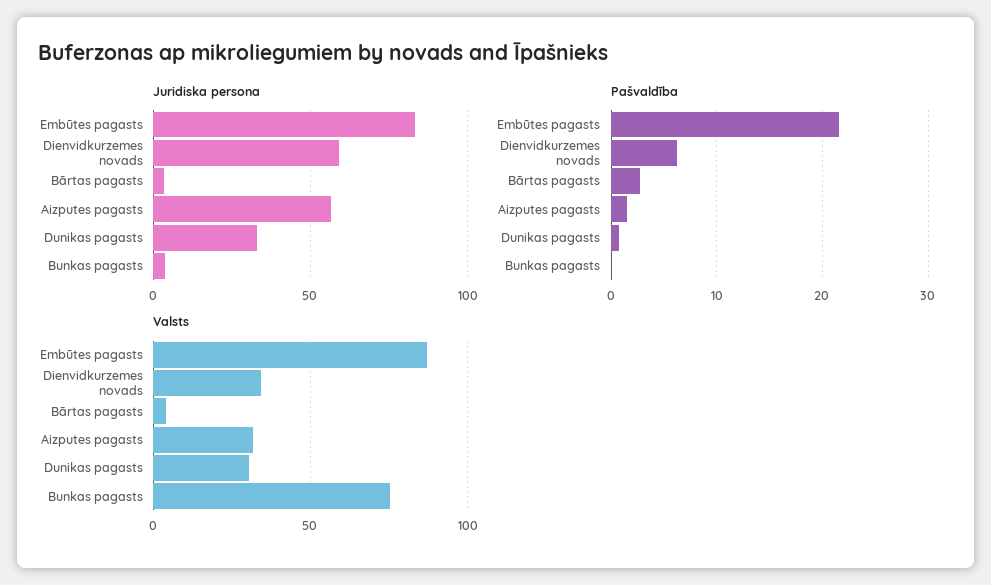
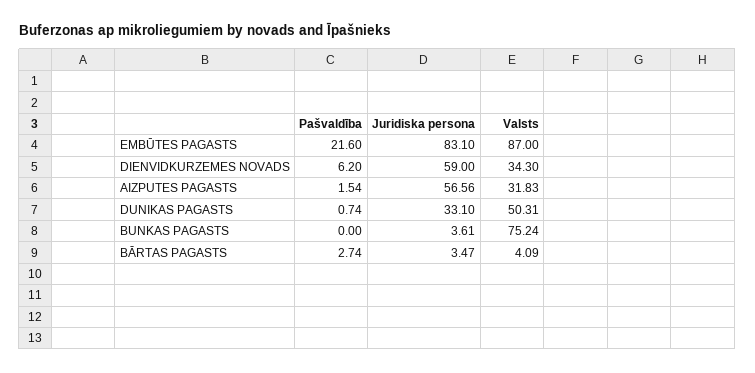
Valsts, Dunikas pagasts: 30 -> 50.31

